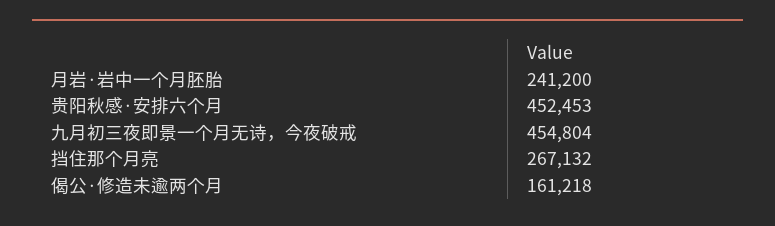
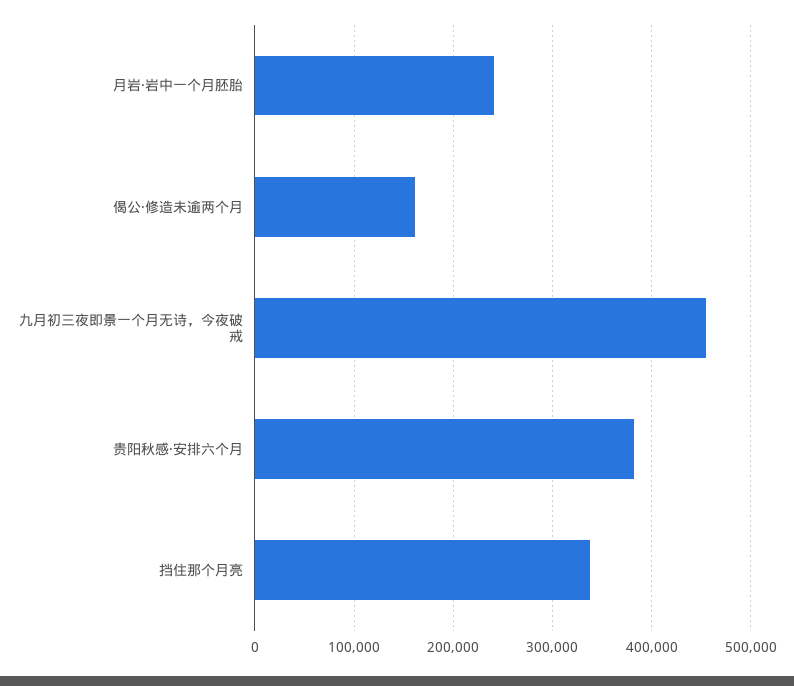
贵阳秋感·安排六个月: 452453 -> 380000
挡住那个月亮: 267132 -> 340000

